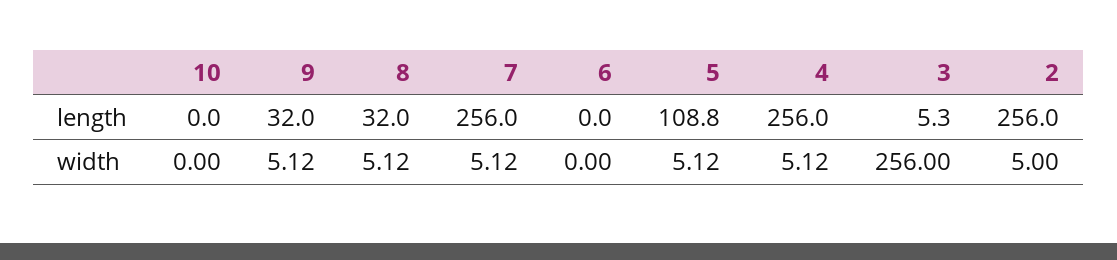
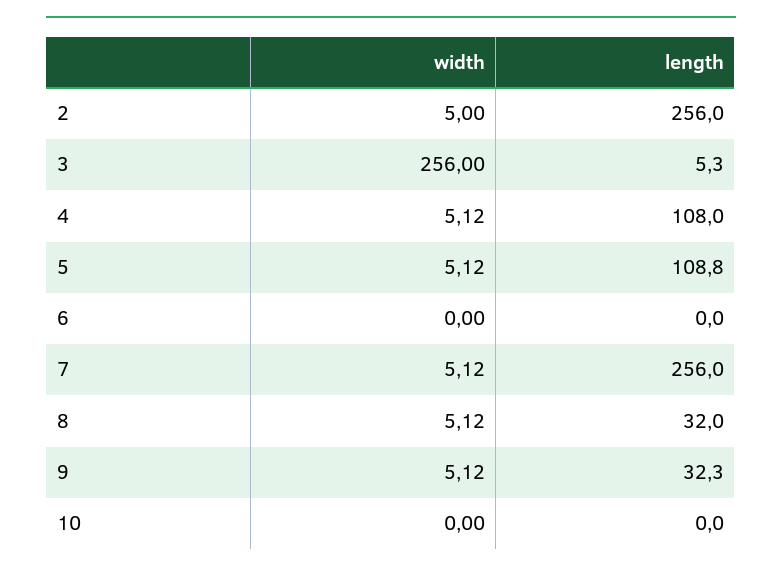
9, length: 32 -> 32.3
4, length: 256 -> 108

